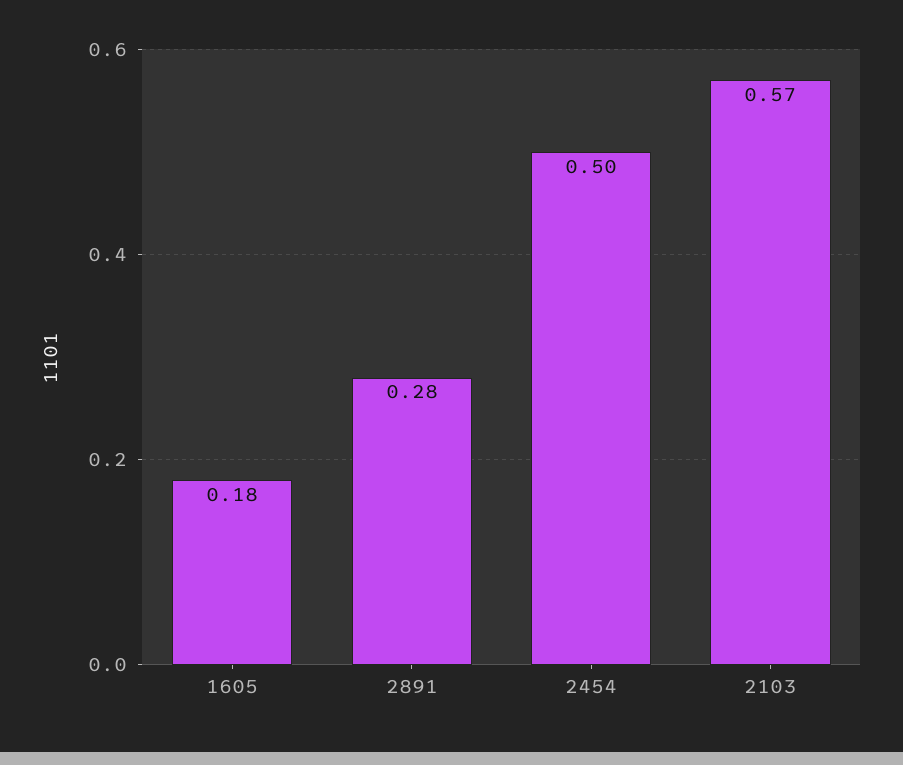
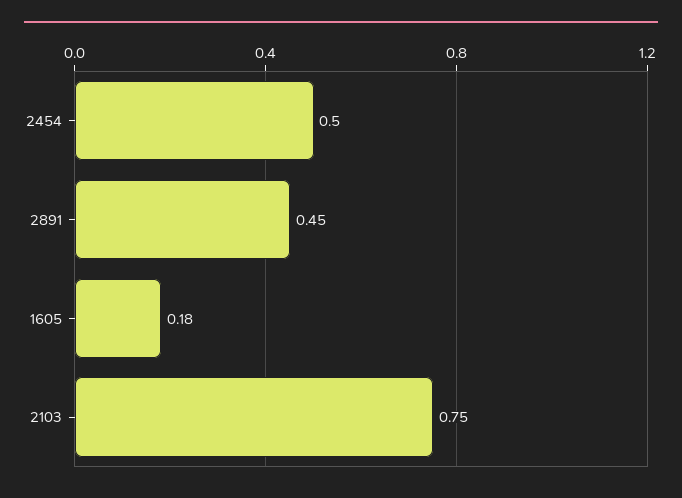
2891: 0.28 -> 0.45
2103: 0.57 -> 0.75

